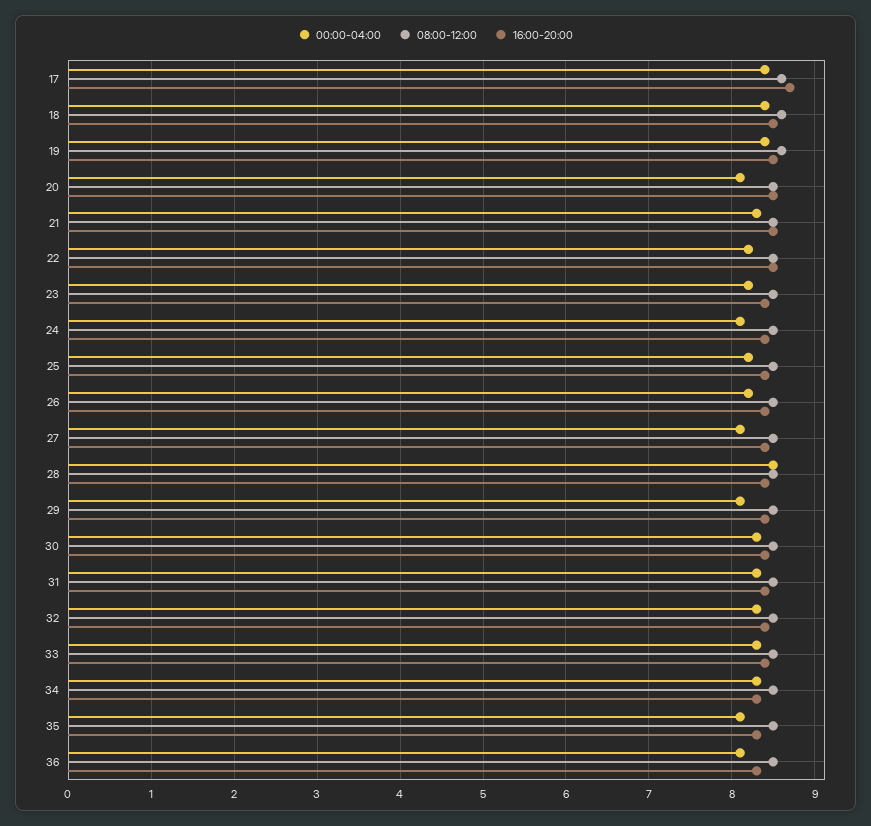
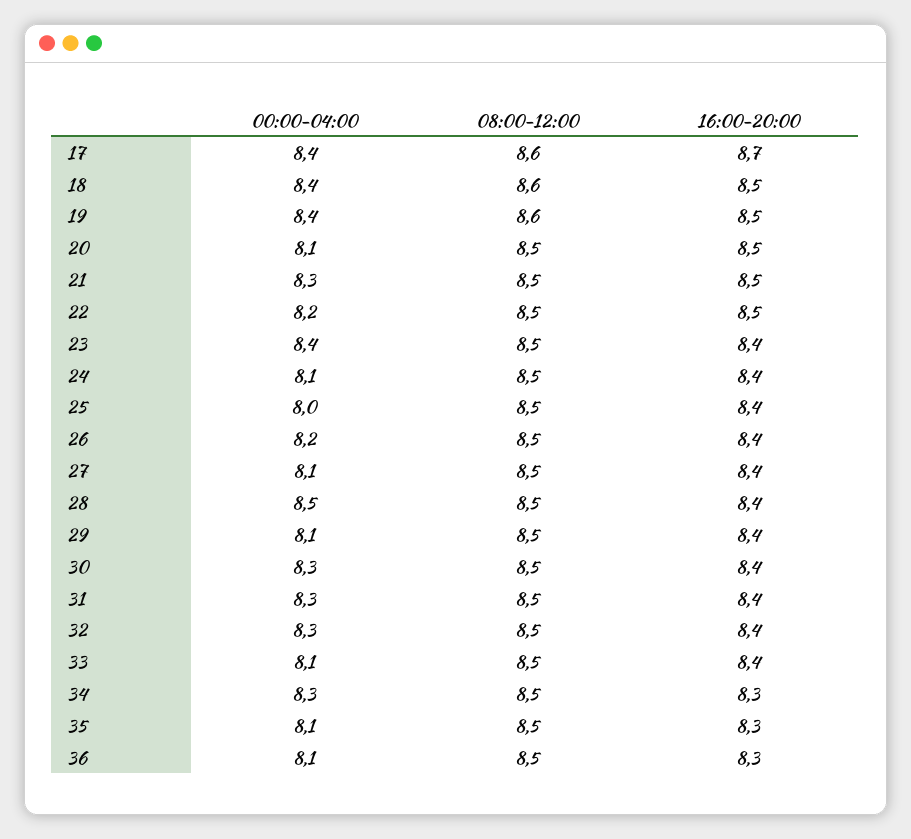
00:00-04:00, 23: 8.2 -> 8.4
00:00-04:00, 25: 8.2 -> 8
00:00-04:00, 33: 8.3 -> 8.1

